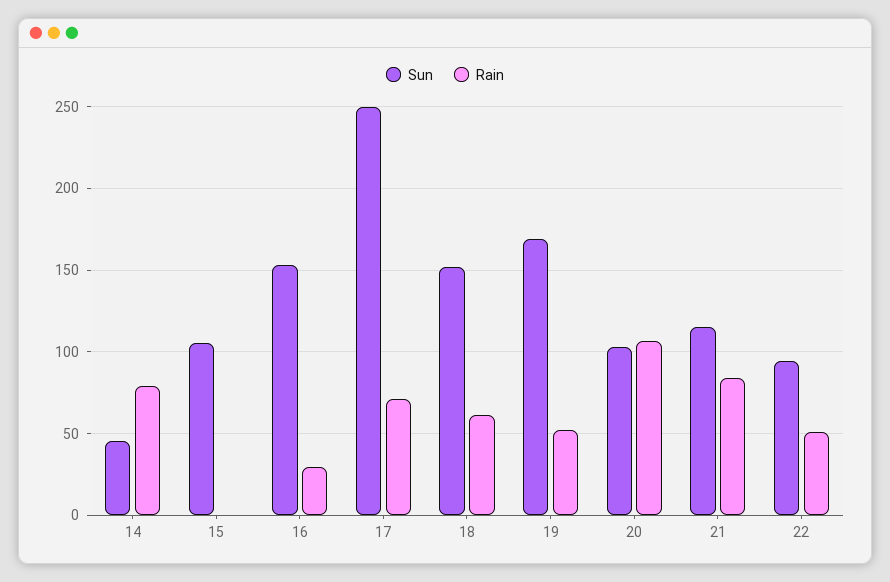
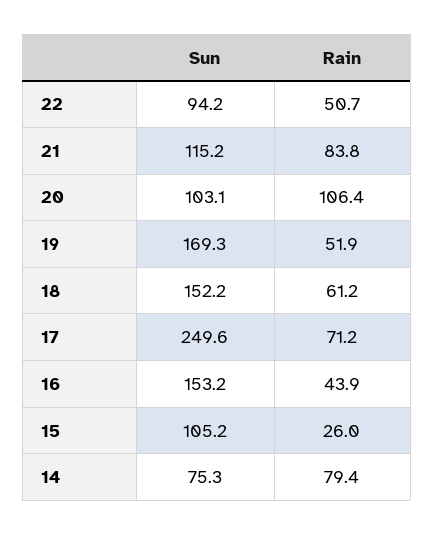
Sun, 14: 45 -> 75.3
Rain, 15: 0 -> 26
Rain, 16: 30 -> 43.9

